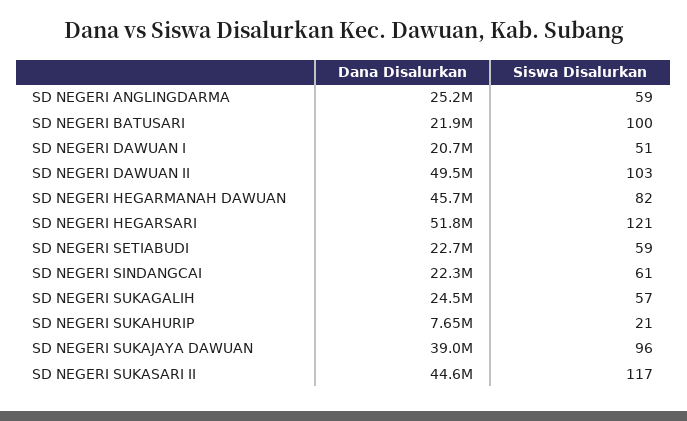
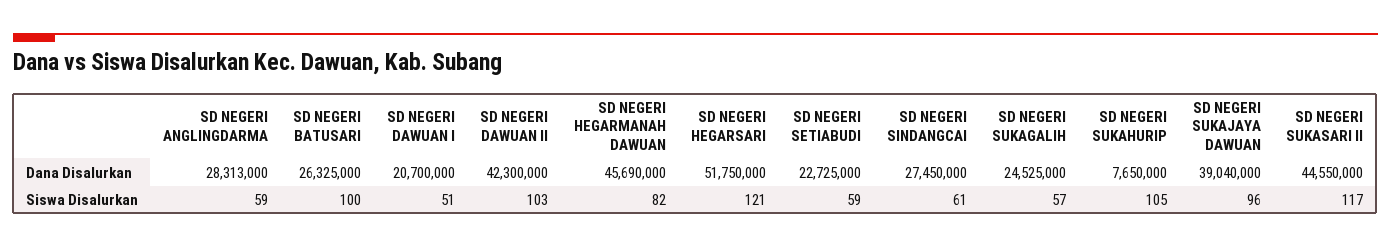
Dana Disalurkan, SD NEGERI ANGLINGDARMA: 25200000 -> 28313000
Dana Disalurkan, SD NEGERI BATUSARI: 21900000 -> 26325000
Dana Disalurkan, SD NEGERI DAWUAN II: 49500000 -> 42300000
Dana Disalurkan, SD NEGERI SINDANGCAI: 22300000 -> 27450000
Siswa Disalurkan, SD NEGERI SUKAHURIP: 21 -> 105

